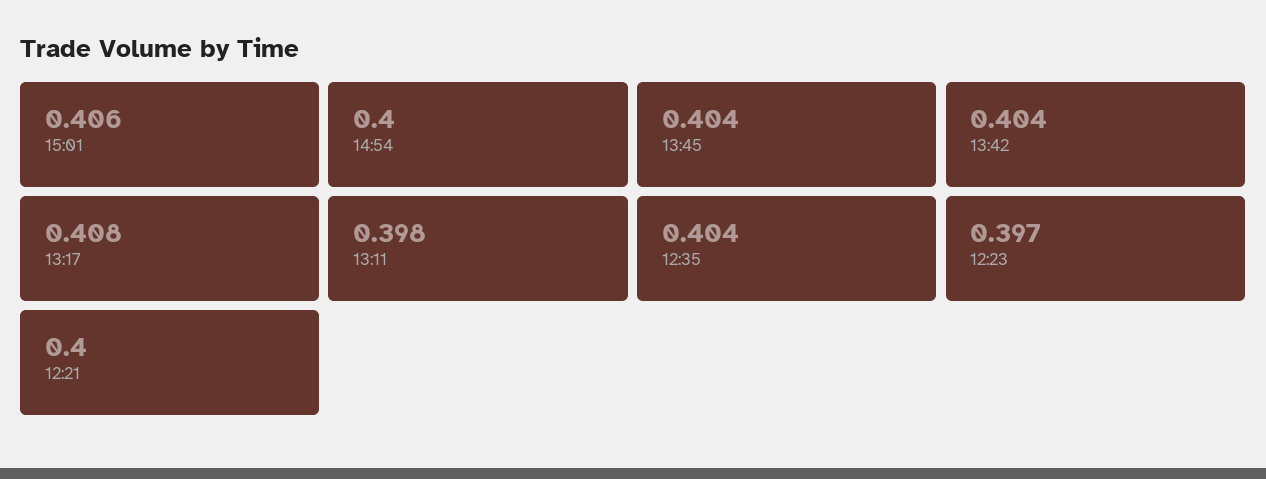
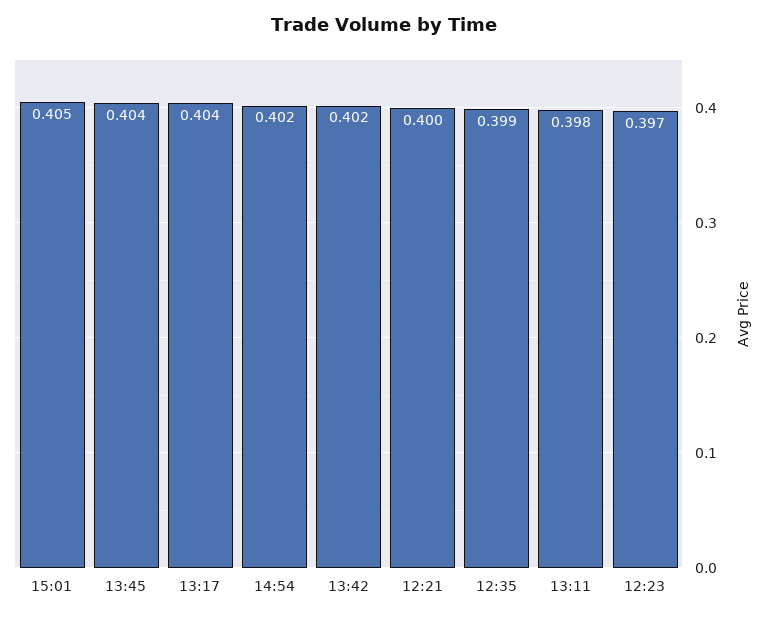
15:01: 0.406 -> 0.405
14:54: 0.4 -> 0.402
13:42: 0.404 -> 0.402
13:17: 0.408 -> 0.404
12:35: 0.404 -> 0.399

